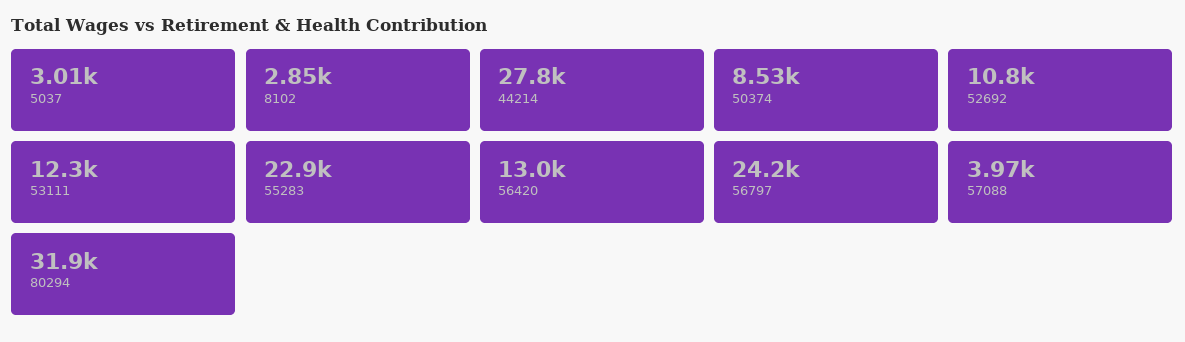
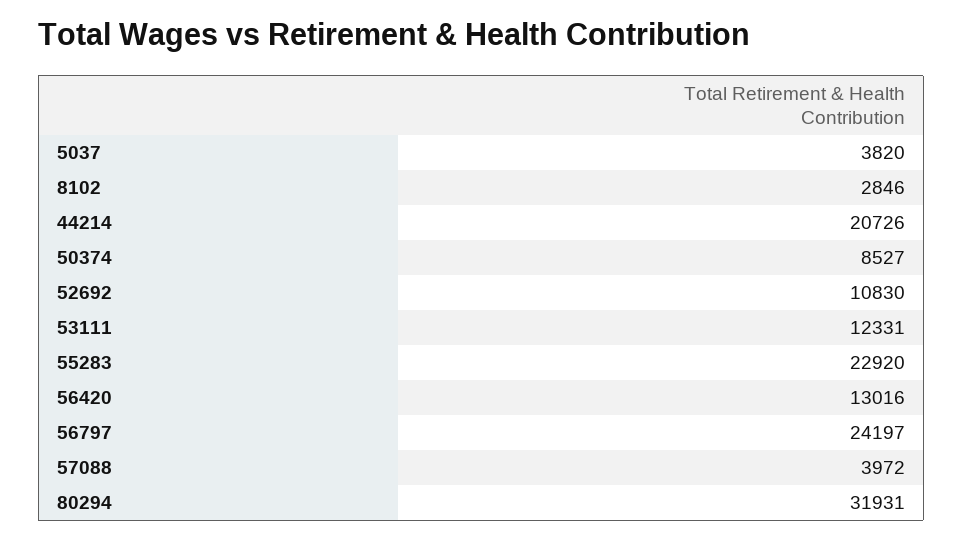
5037: 3010 -> 3820
44214: 27800 -> 20726

